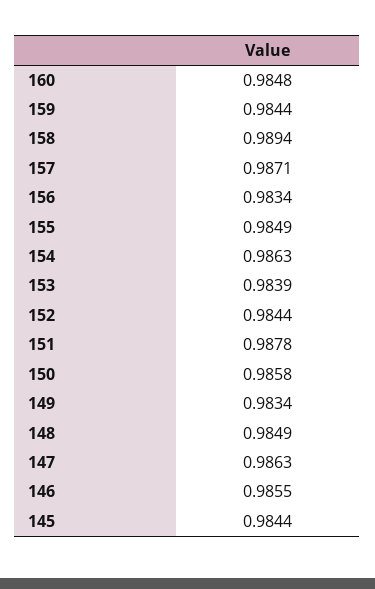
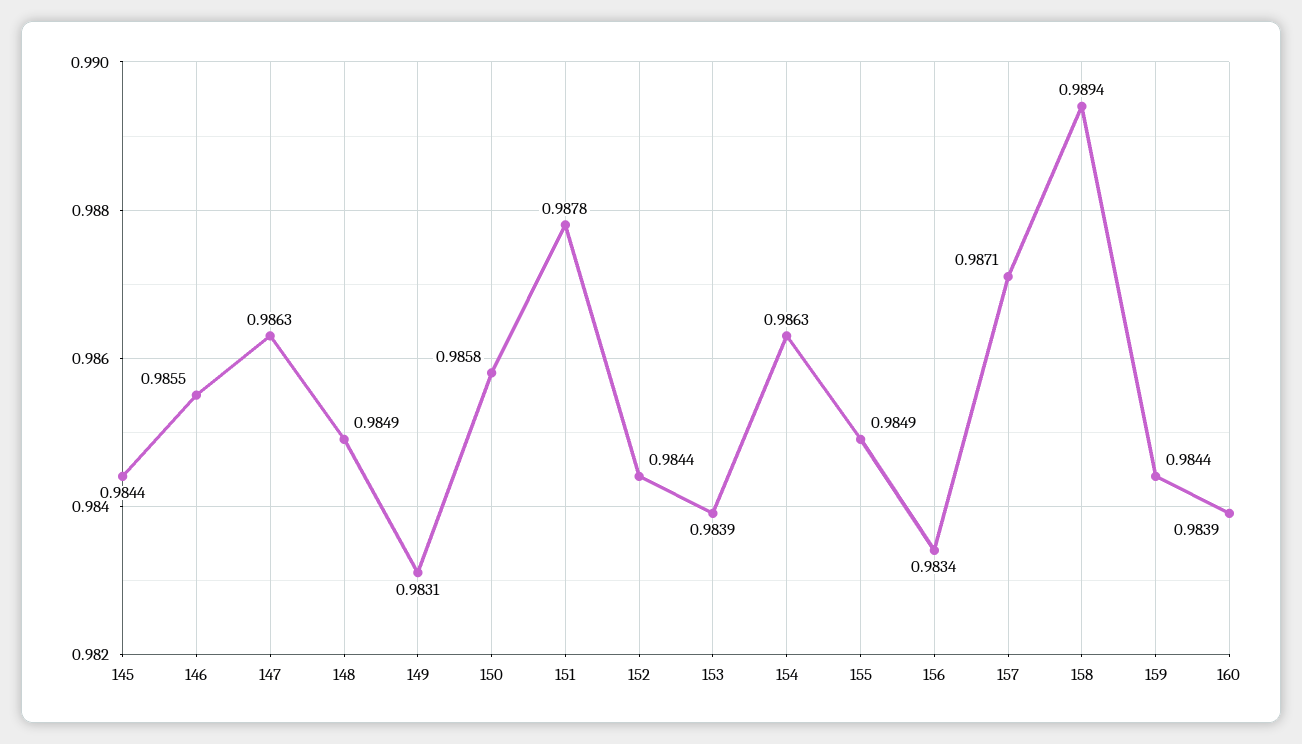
160: 0.9848 -> 0.9839
149: 0.9834 -> 0.9831

